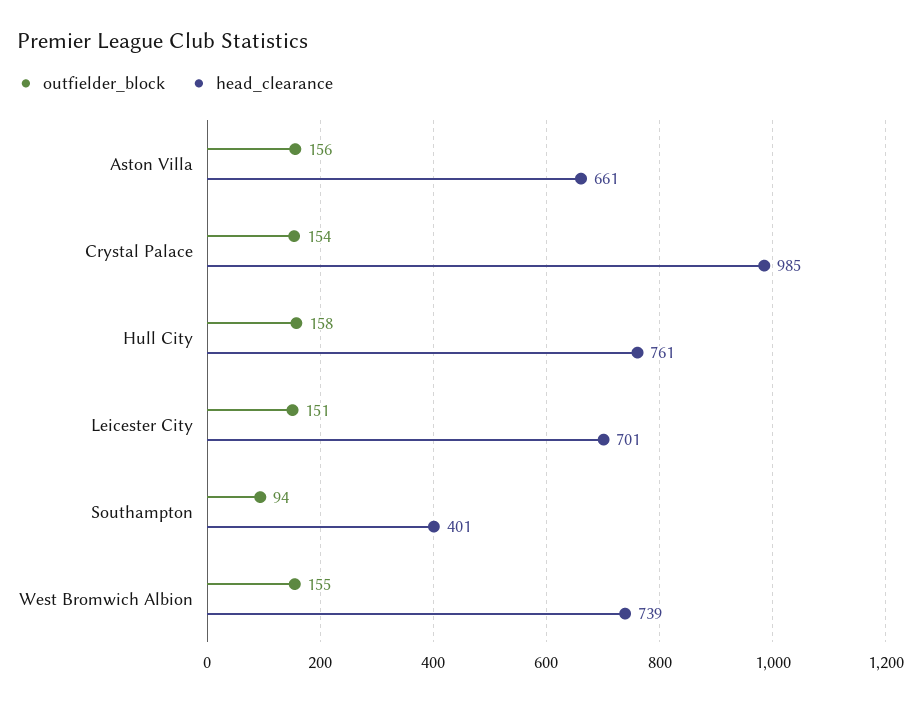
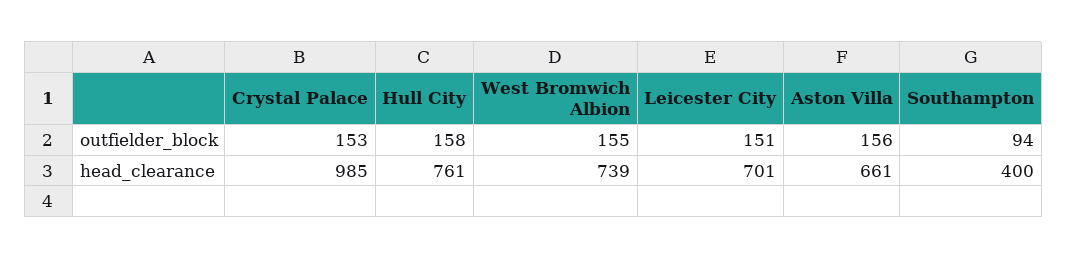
outfielder_block, Crystal Palace: 154 -> 153
head_clearance, Southampton: 401 -> 400

